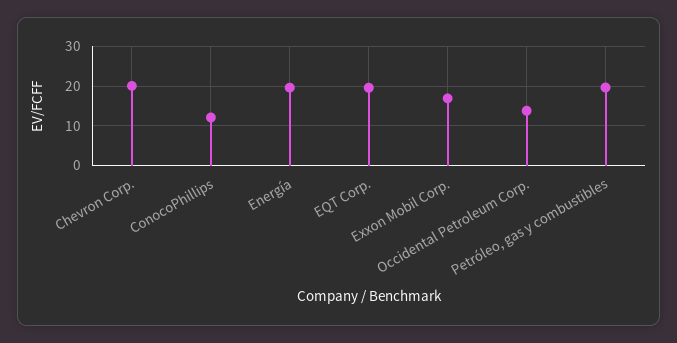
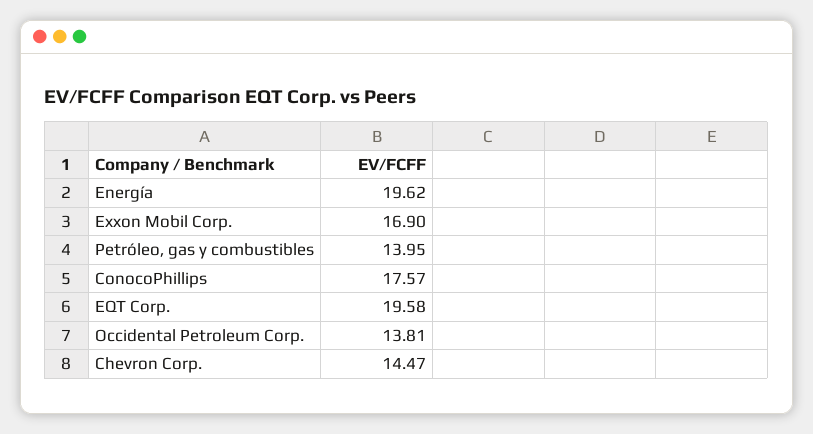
Chevron Corp.: 20 -> 14.47
ConocoPhillips: 12 -> 17.57
Petróleo, gas y combustibles: 20 -> 13.95

